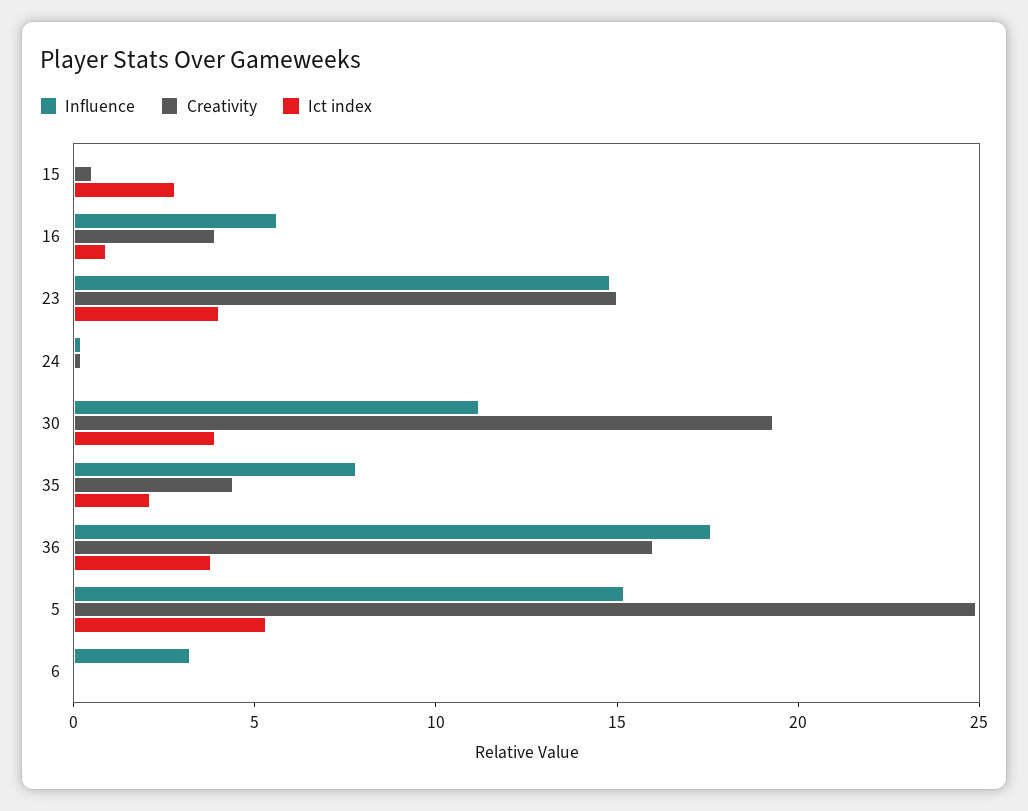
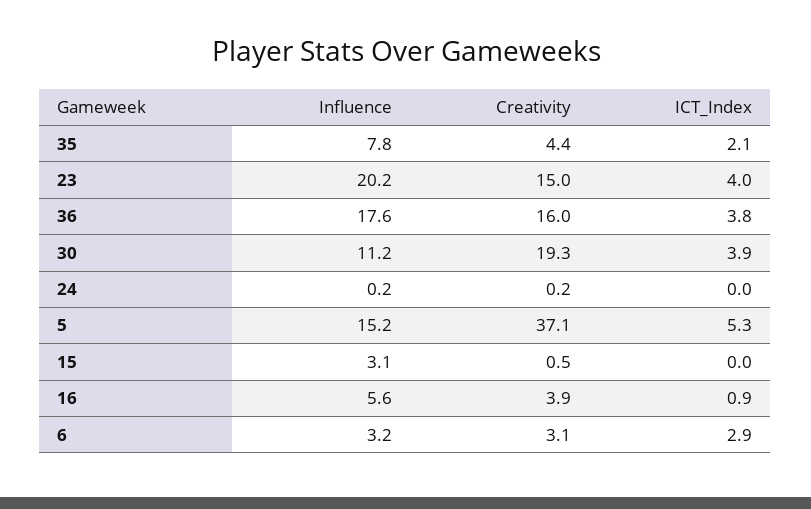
Influence, 15: 0 -> 3.1
Ict index, 15: 3 -> 0
Influence, 23: 15 -> 20.2
Creativity, 5: 25 -> 37.1
Creativity, 6: 0 -> 3.1
Ict index, 6: 0 -> 2.9

